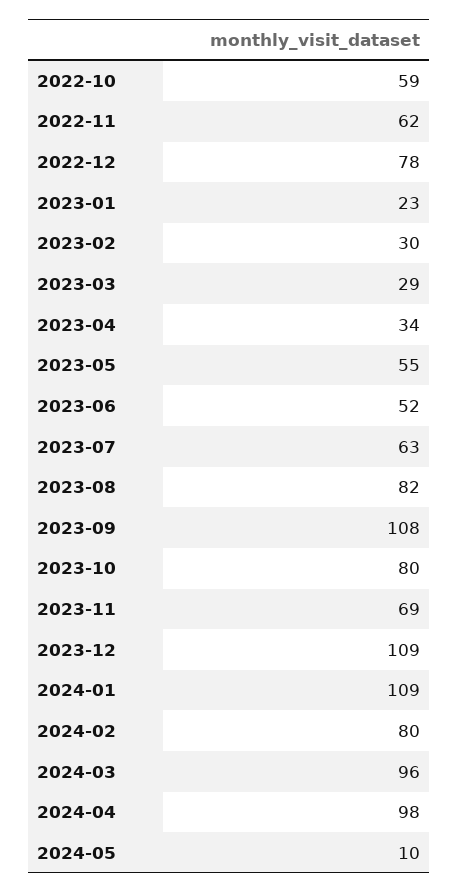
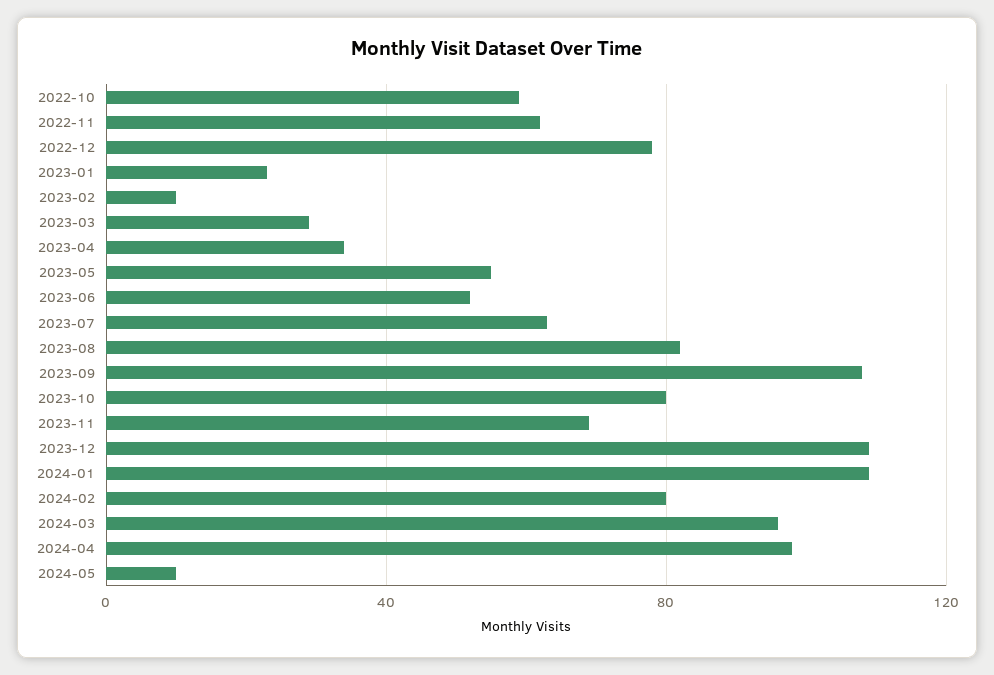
2023-02: 30 -> 10

